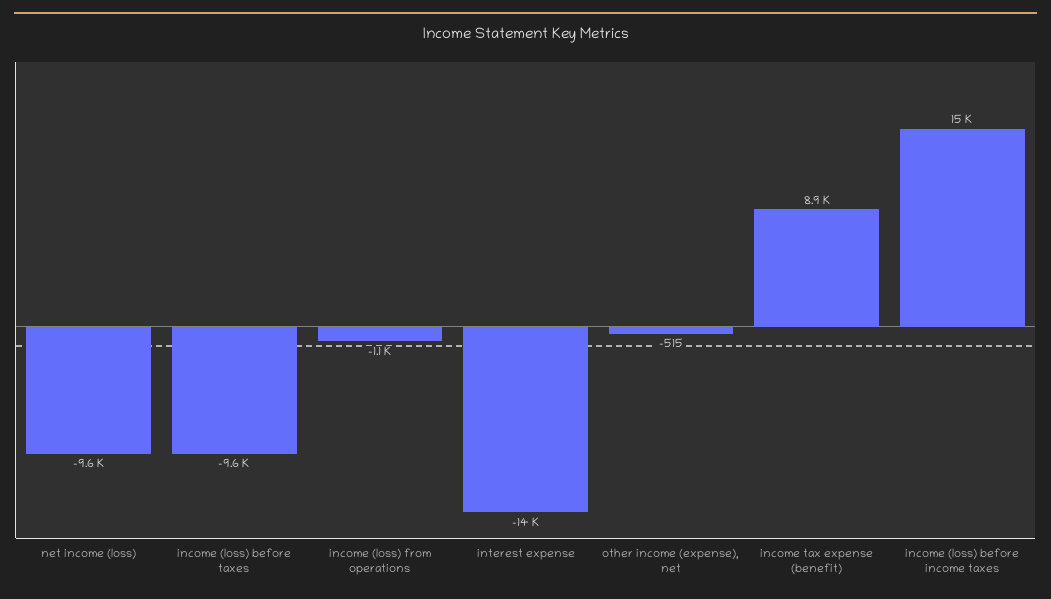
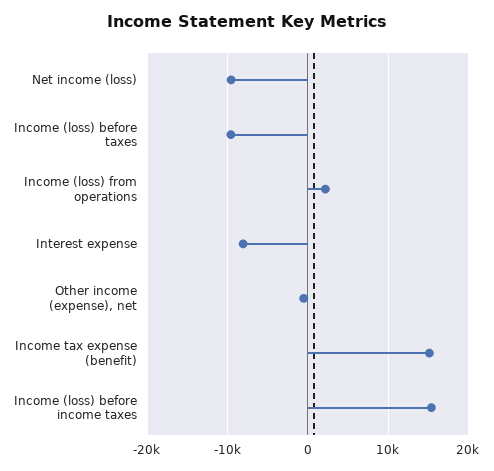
income (loss) from operations: -1100 -> 2000
interest expense: -14000 -> -8000
income tax expense (benefit): 8900 -> 15000

